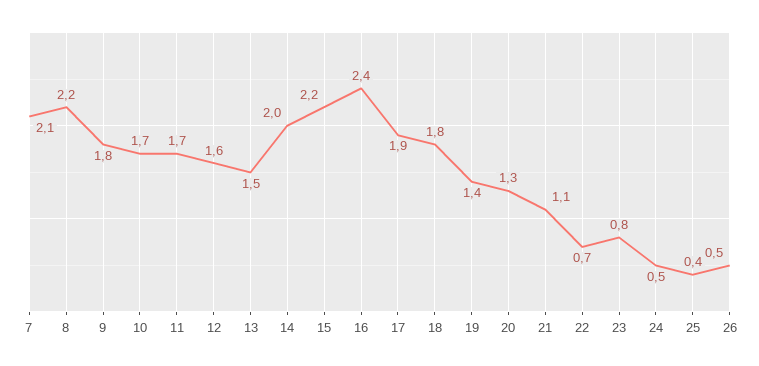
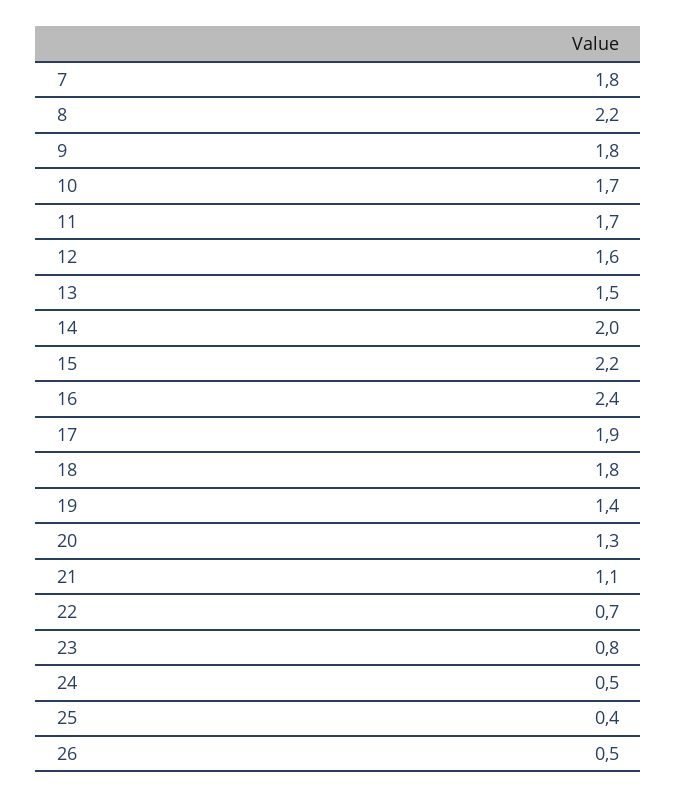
7: 2.1 -> 1.8

